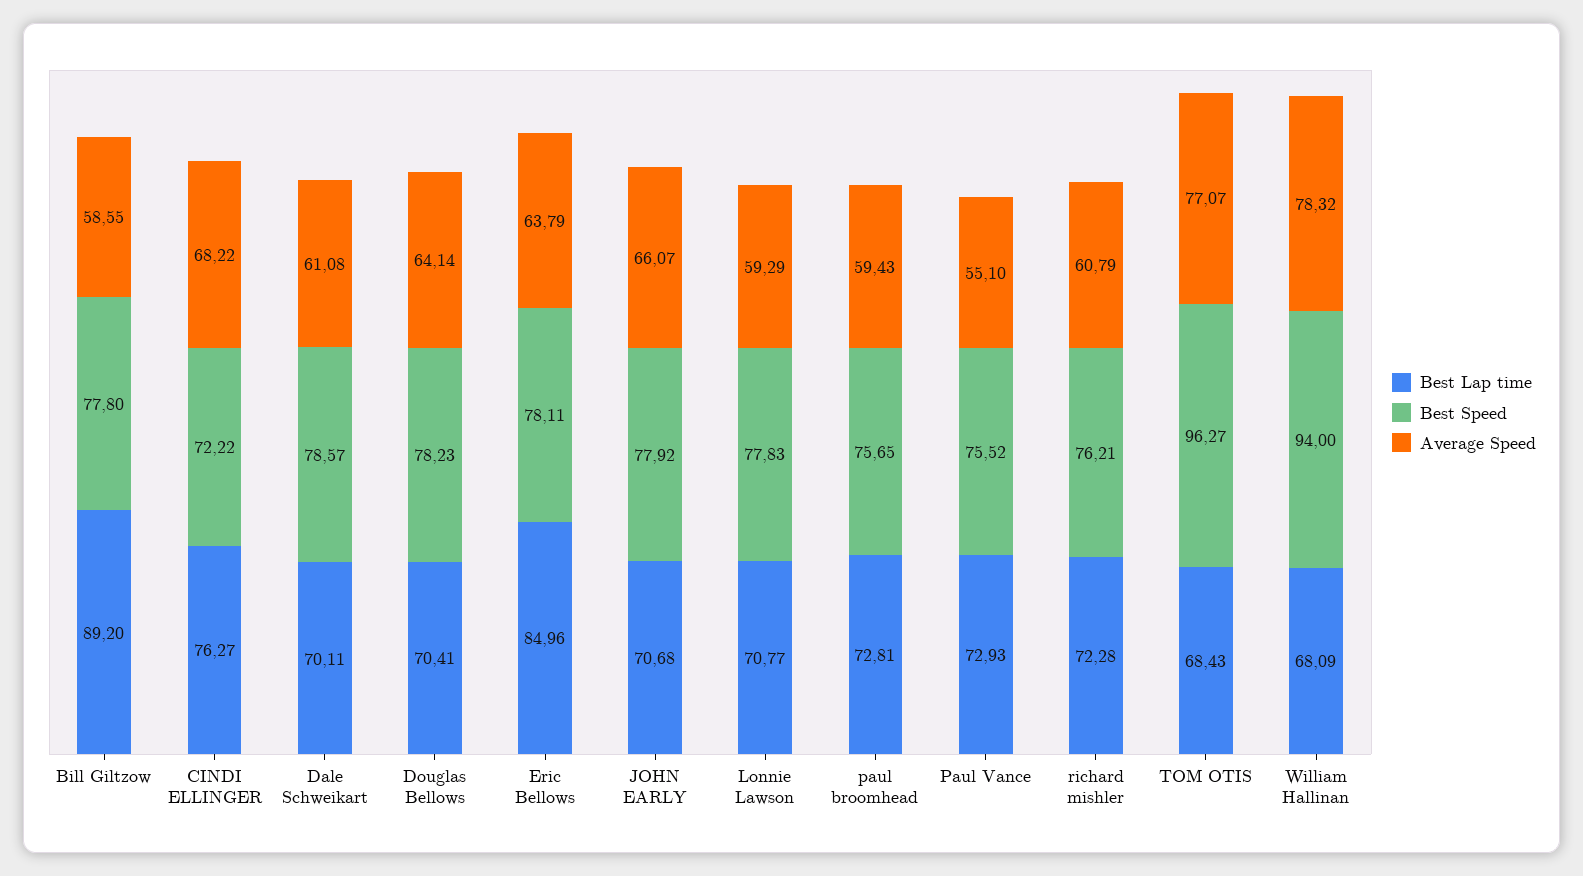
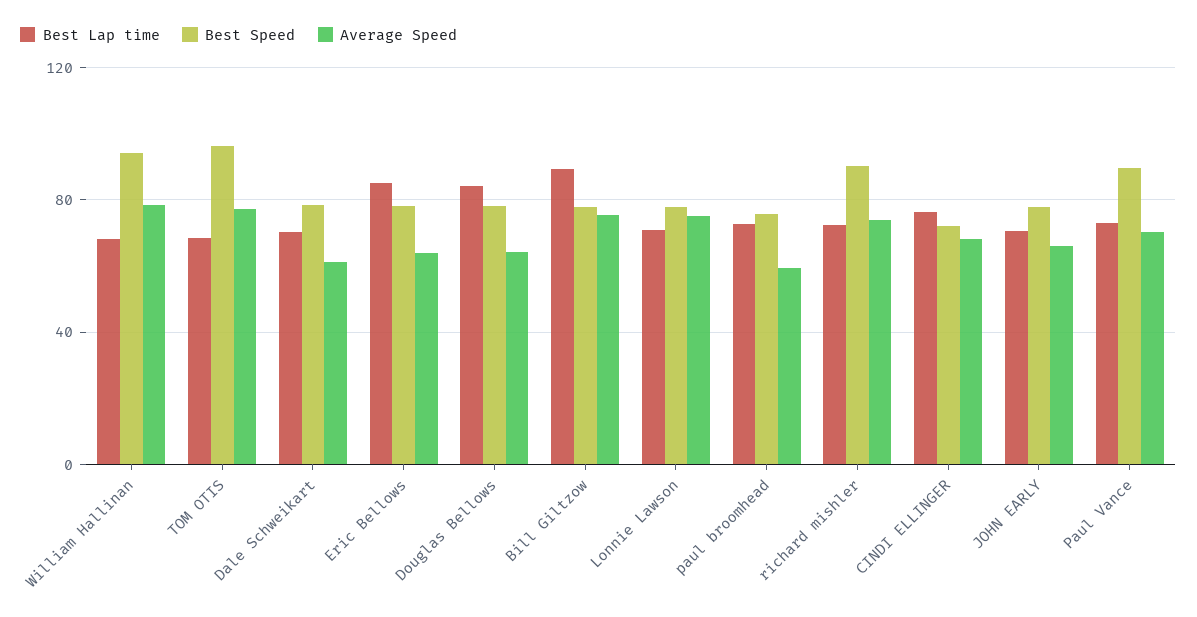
Average Speed, Bill Giltzow: 58.55 -> 75
Best Lap time, Douglas Bellows: 70.41 -> 85
Average Speed, Lonnie Lawson: 59.29 -> 75
Best Speed, Paul Vance: 75.52 -> 90
Average Speed, Paul Vance: 55.1 -> 70
Best Speed, richard mishler: 76.21 -> 90
Average Speed, richard mishler: 60.79 -> 75

